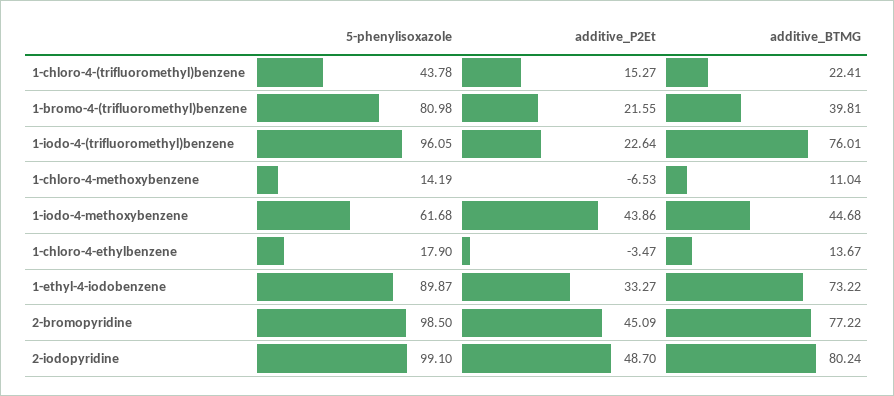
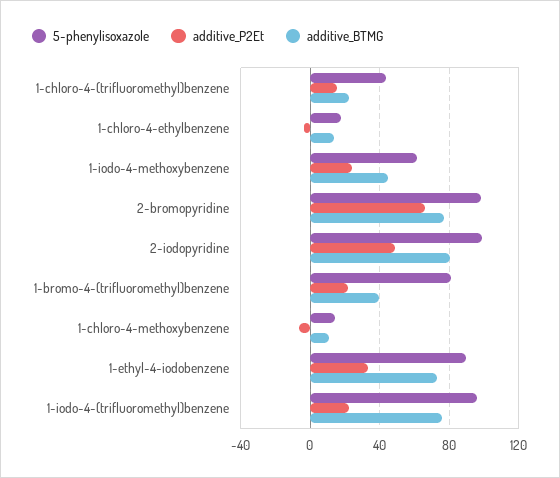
additive_P2Et, 1-iodo-4-methoxybenzene: 43.86 -> 25
additive_P2Et, 2-bromopyridine: 45.09 -> 65

